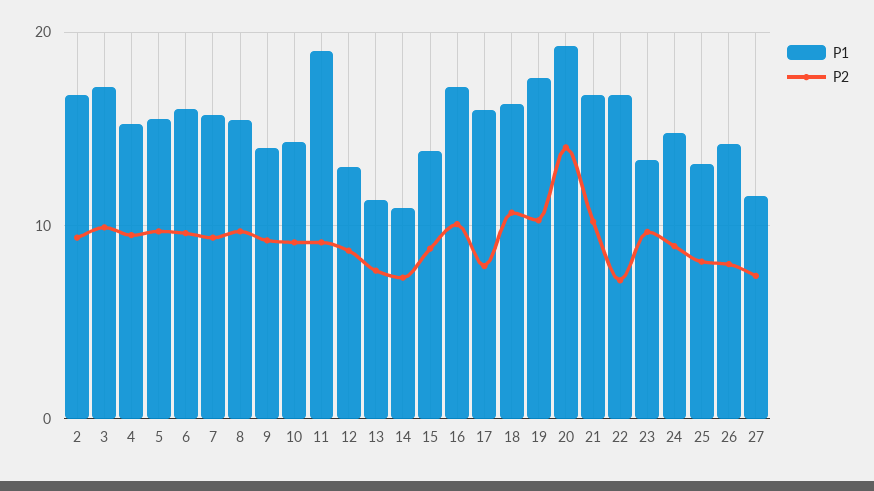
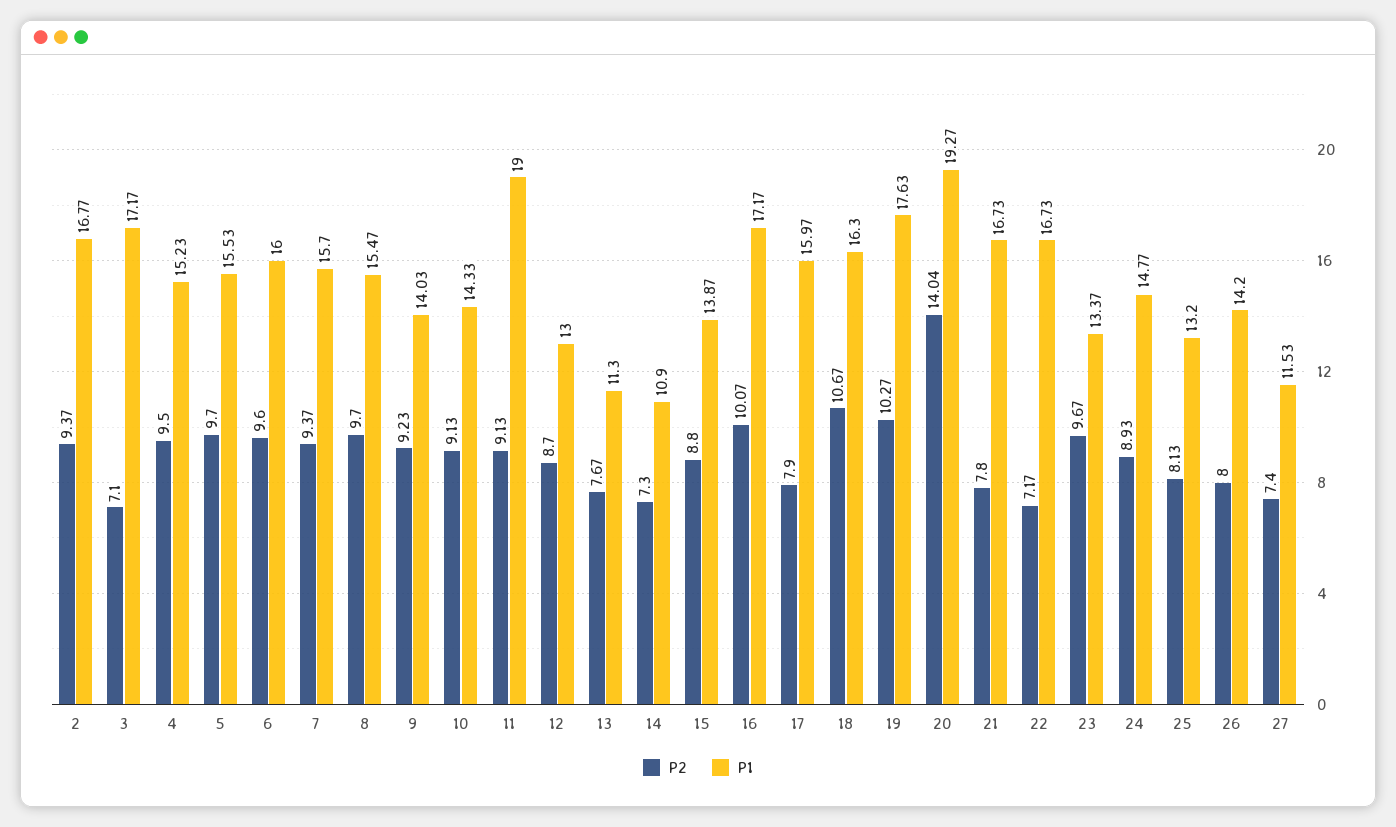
P2, 3: 10 -> 7.1
P2, 21: 10 -> 7.8

